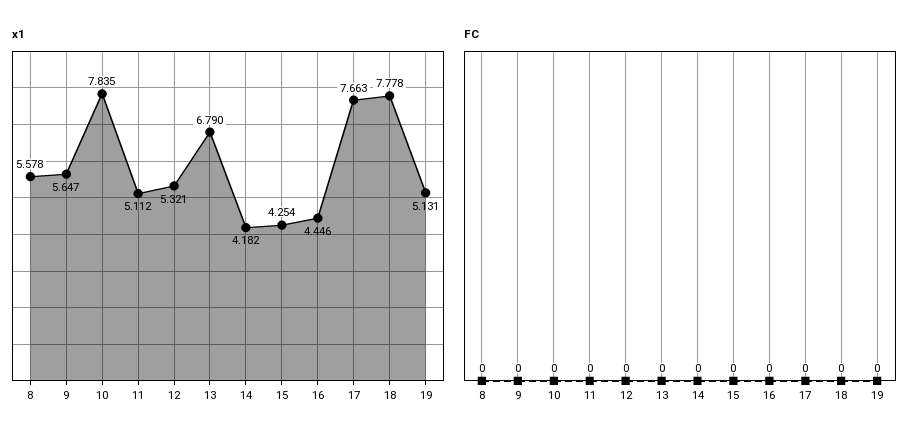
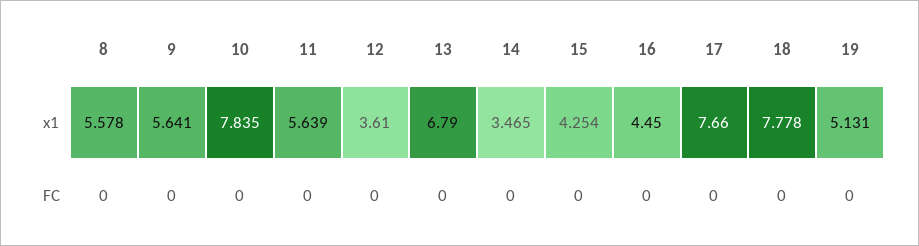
x1, 9: 5.647 -> 5.641
x1, 11: 5.112 -> 5.639
x1, 12: 5.321 -> 3.61
x1, 14: 4.182 -> 3.465
x1, 16: 4.446 -> 4.45
x1, 17: 7.663 -> 7.66

